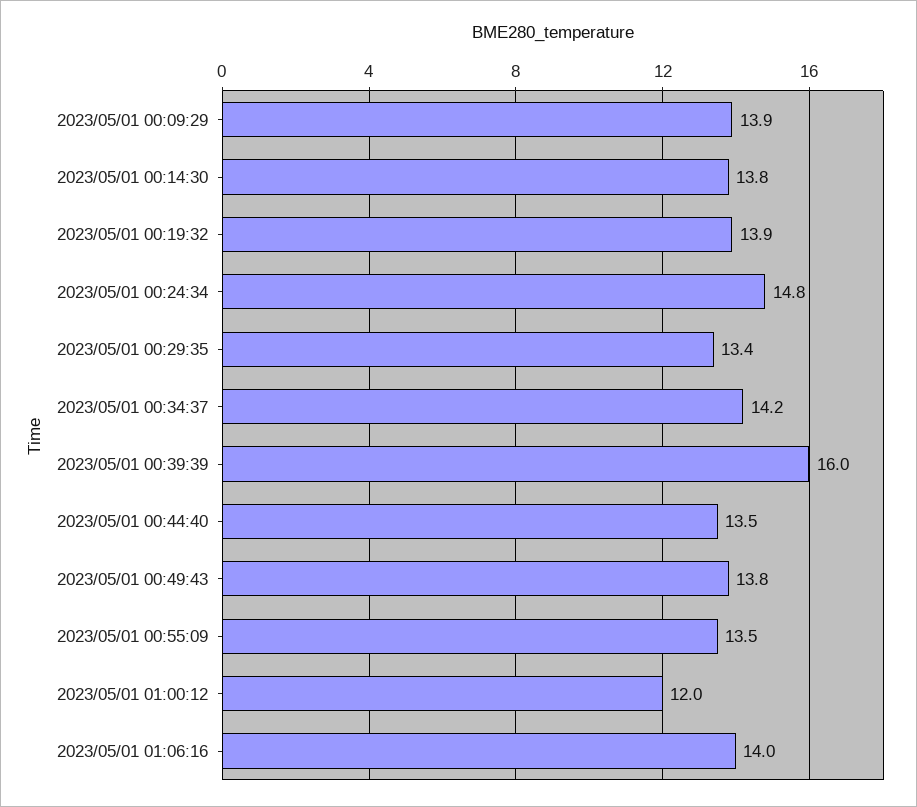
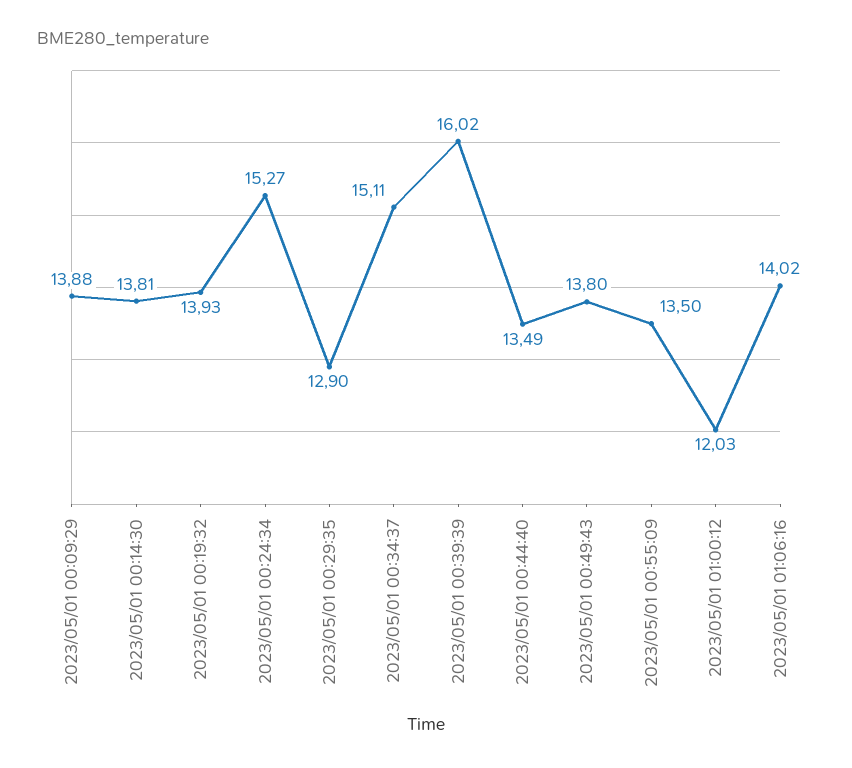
2023/05/01 00:24:34: 14.8 -> 15.27
2023/05/01 00:29:35: 13.4 -> 12.9
2023/05/01 00:34:37: 14.2 -> 15.11

